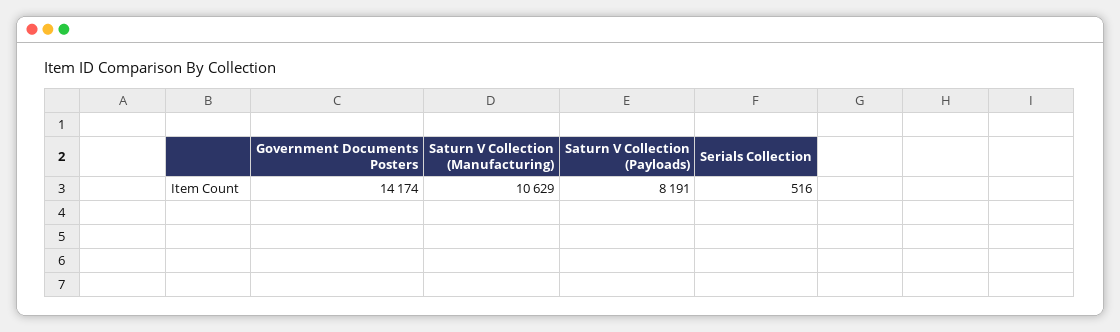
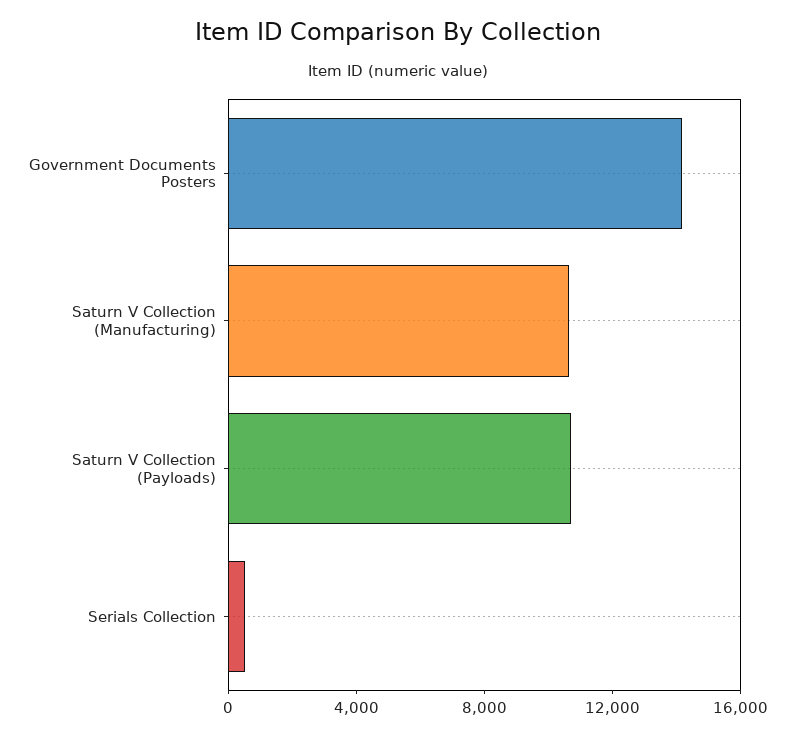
Saturn V Collection (Payloads): 8191 -> 11000

